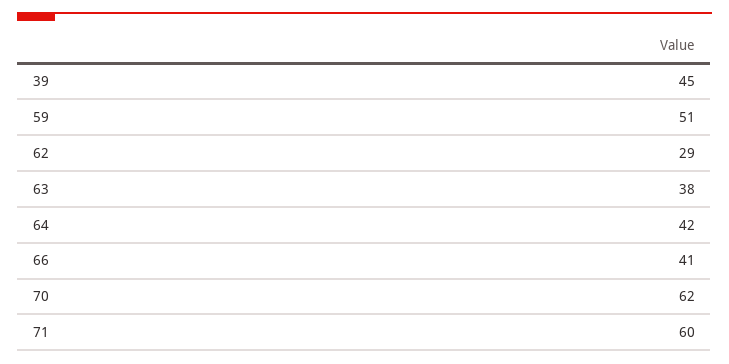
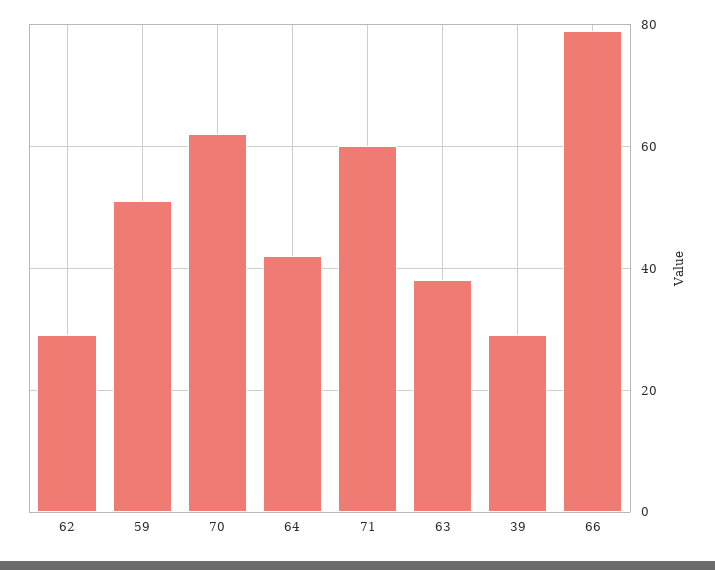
39: 45 -> 30
66: 41 -> 80

